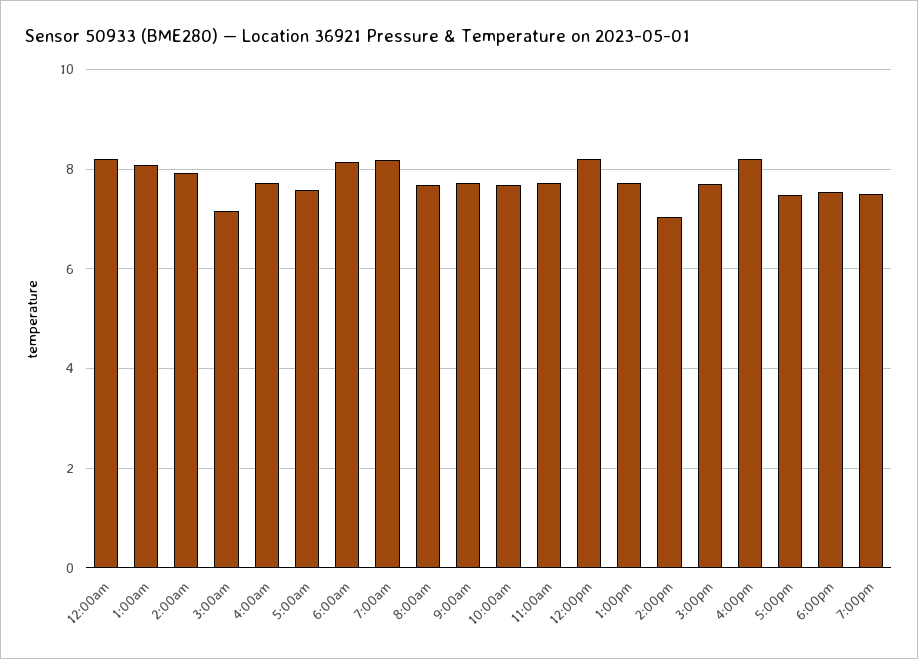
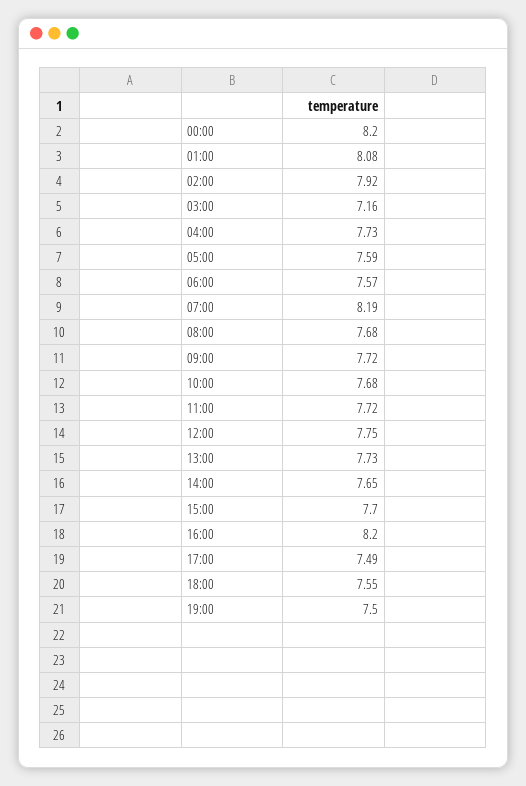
6:00am: 8.2 -> 7.57
12:00pm: 8.2 -> 7.75
2:00pm: 7 -> 7.65

